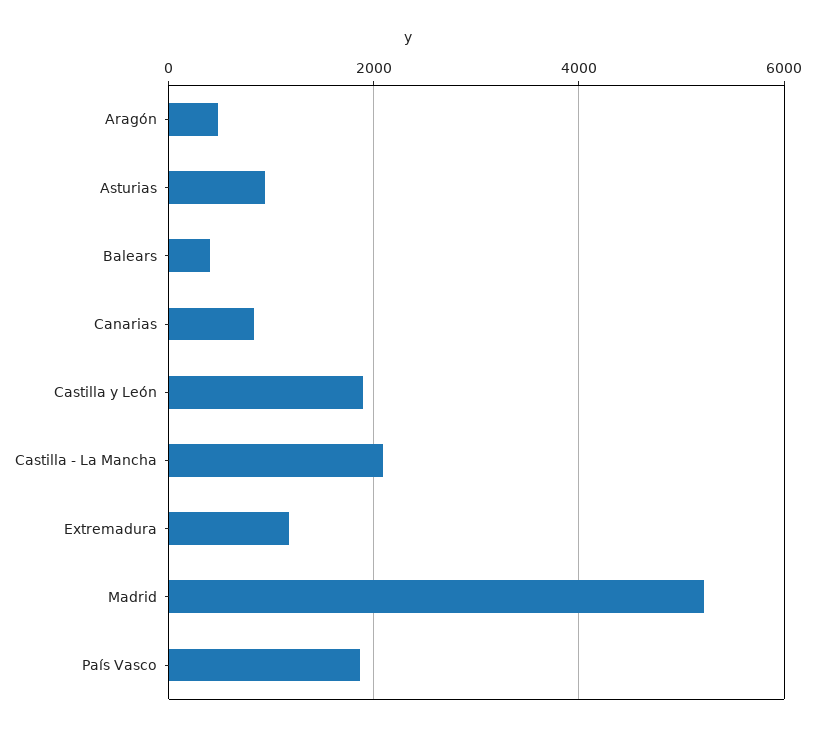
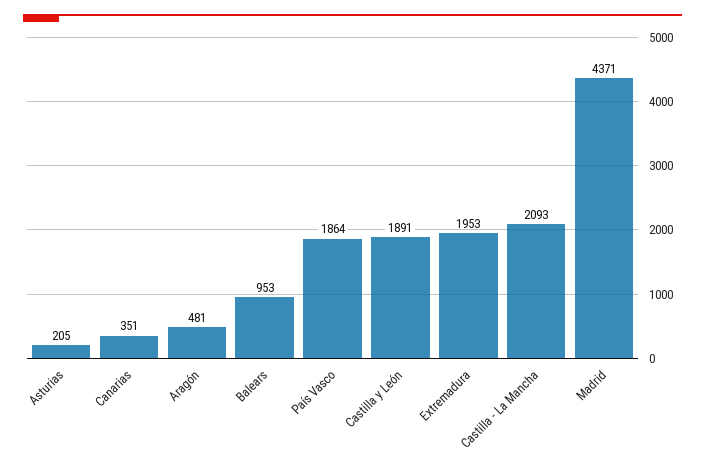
Asturias: 1000 -> 205
Balears: 400 -> 953
Canarias: 800 -> 351
Extremadura: 1200 -> 1953
Madrid: 5200 -> 4371

